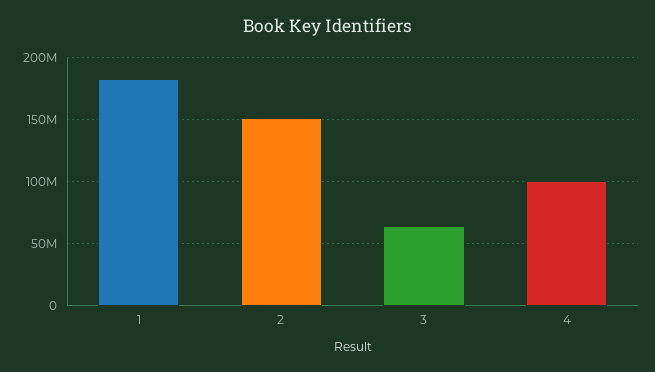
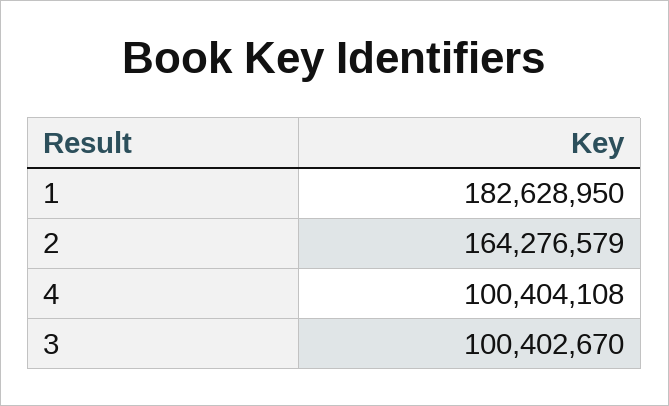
2: 150000000 -> 164276579
3: 65000000 -> 100402670

